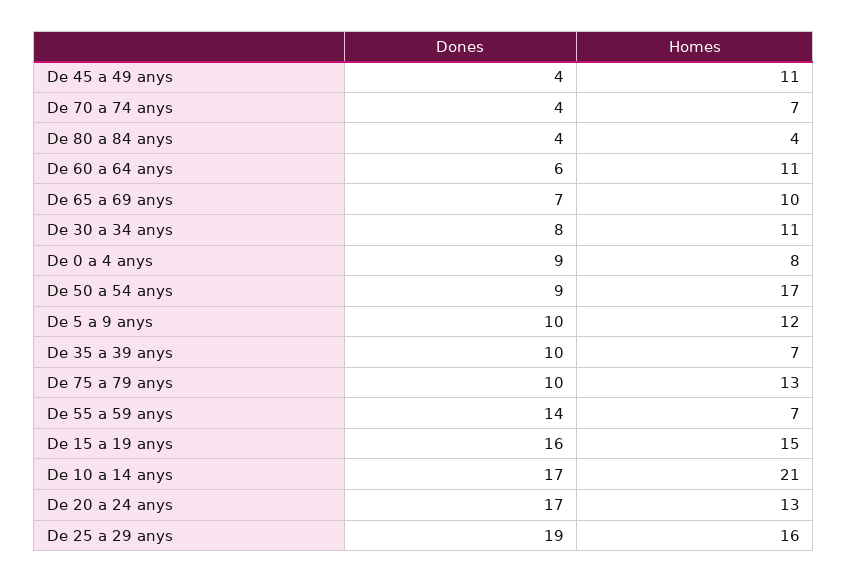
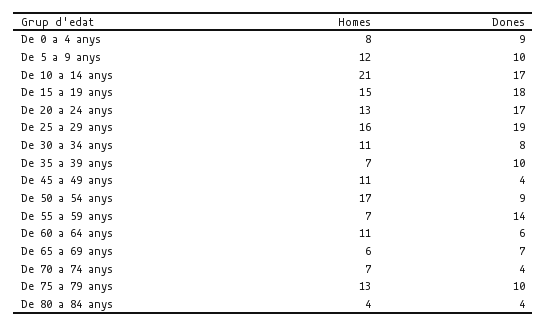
Homes, De 65 a 69 anys: 10 -> 6
Dones, De 15 a 19 anys: 16 -> 18

